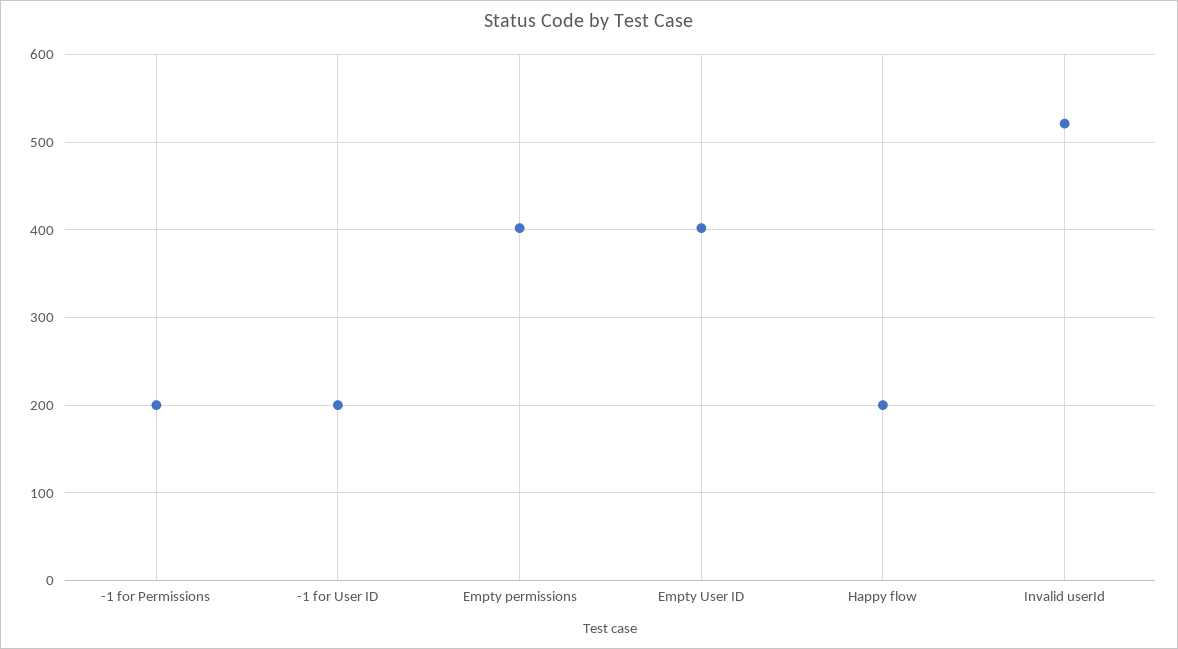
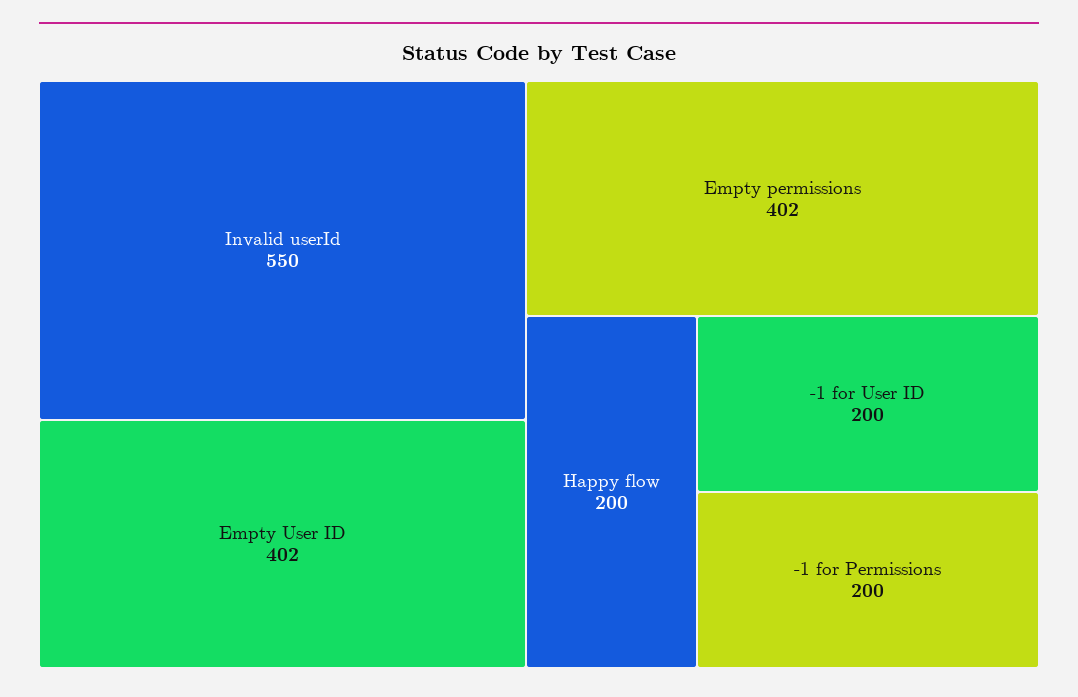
Invalid userId: 520 -> 550

